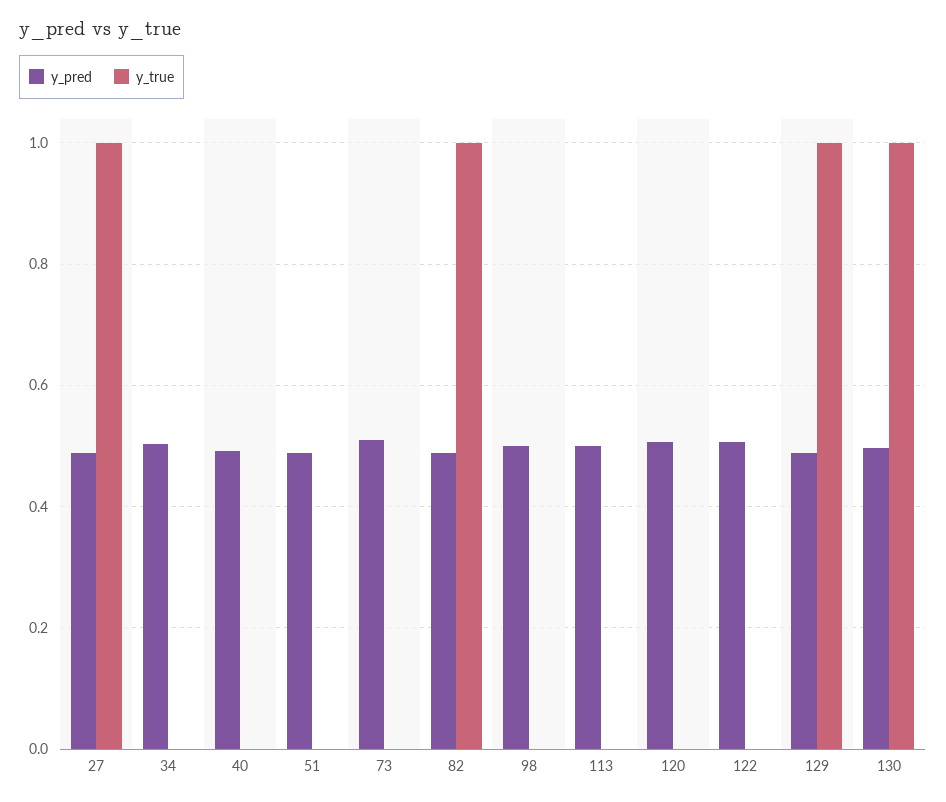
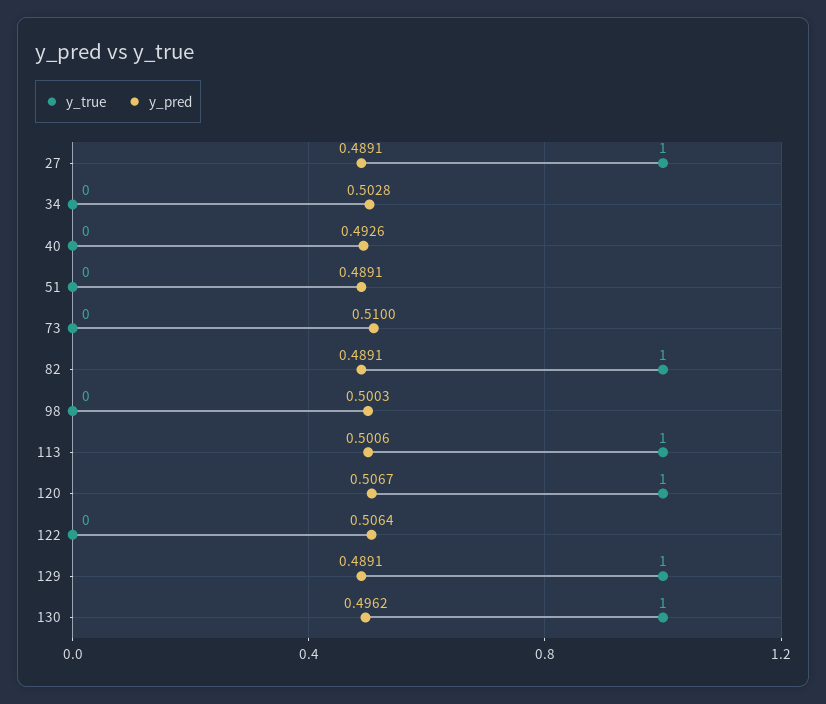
y_true, 113: 0 -> 1
y_true, 120: 0 -> 1

